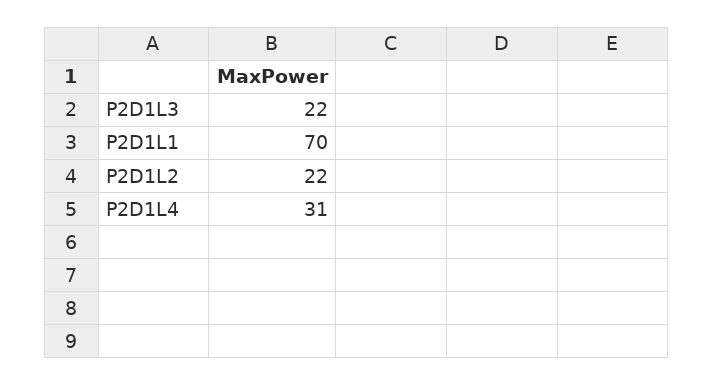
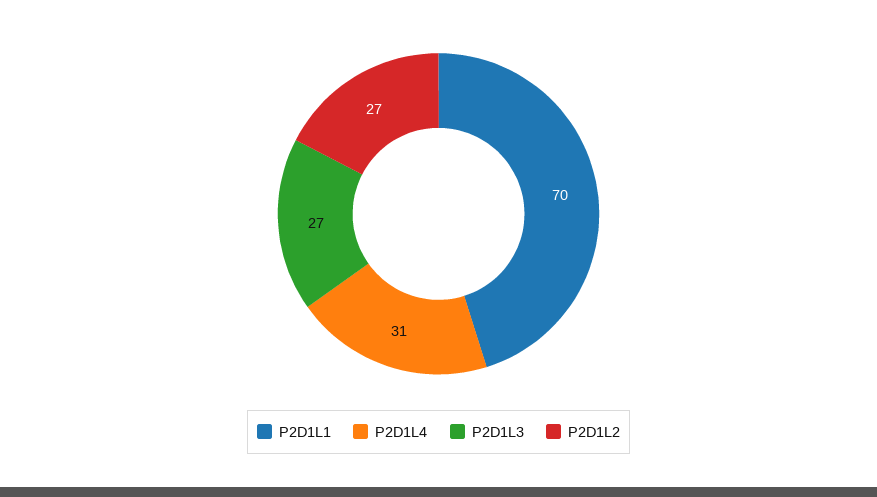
P2D1L3: 22 -> 27
P2D1L2: 22 -> 27

